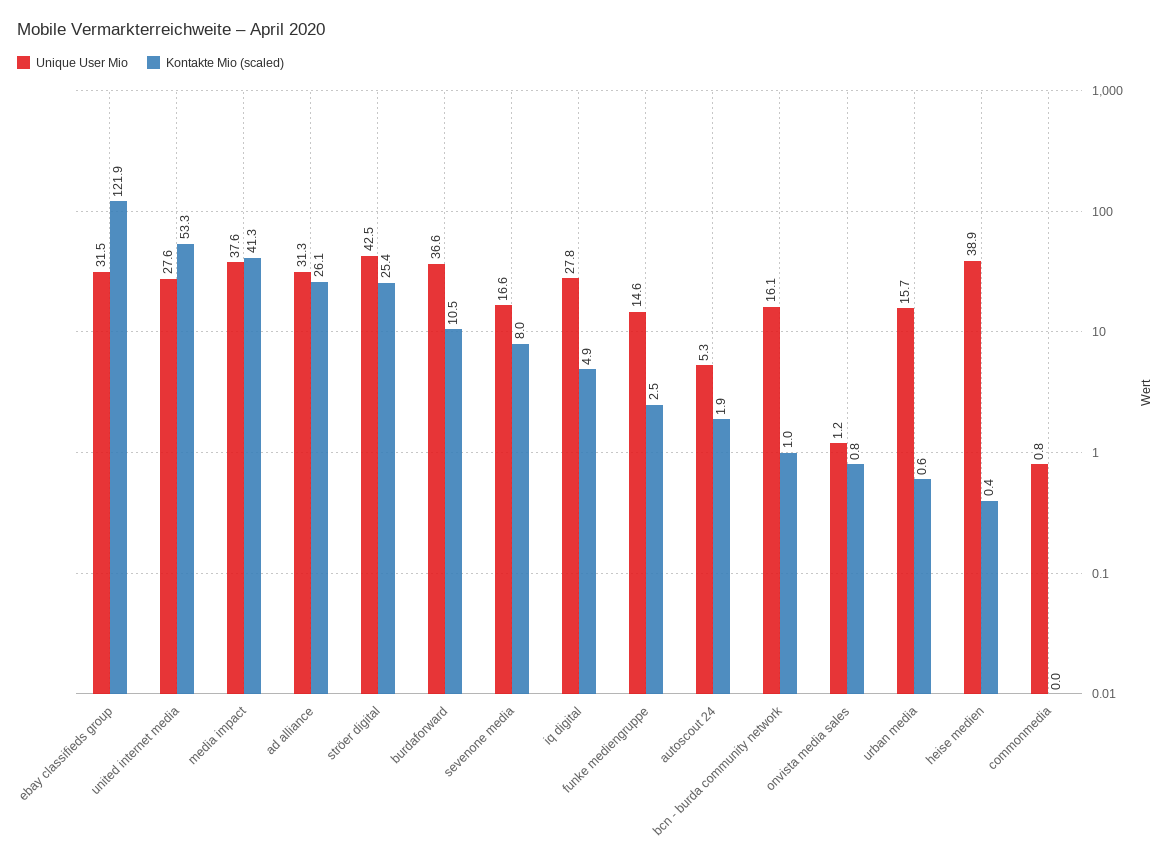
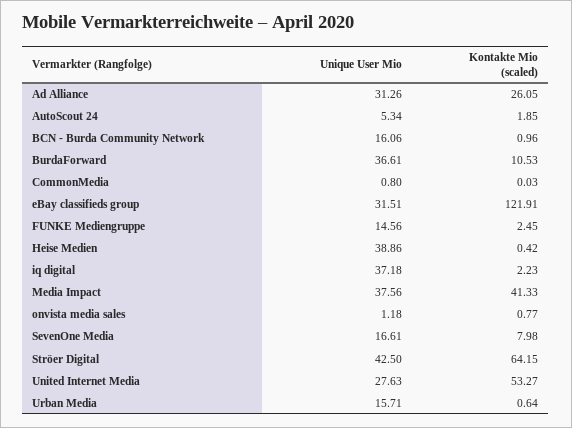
Kontakte Mio (scaled), ströer digital: 25.4 -> 64.15
Unique User Mio, iq digital: 27.8 -> 37.18
Kontakte Mio (scaled), iq digital: 4.9 -> 2.23

